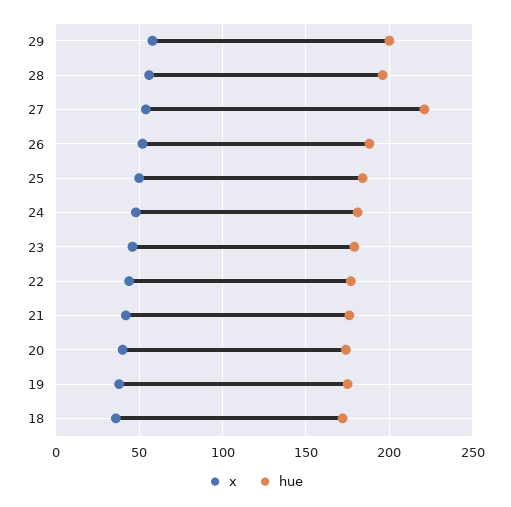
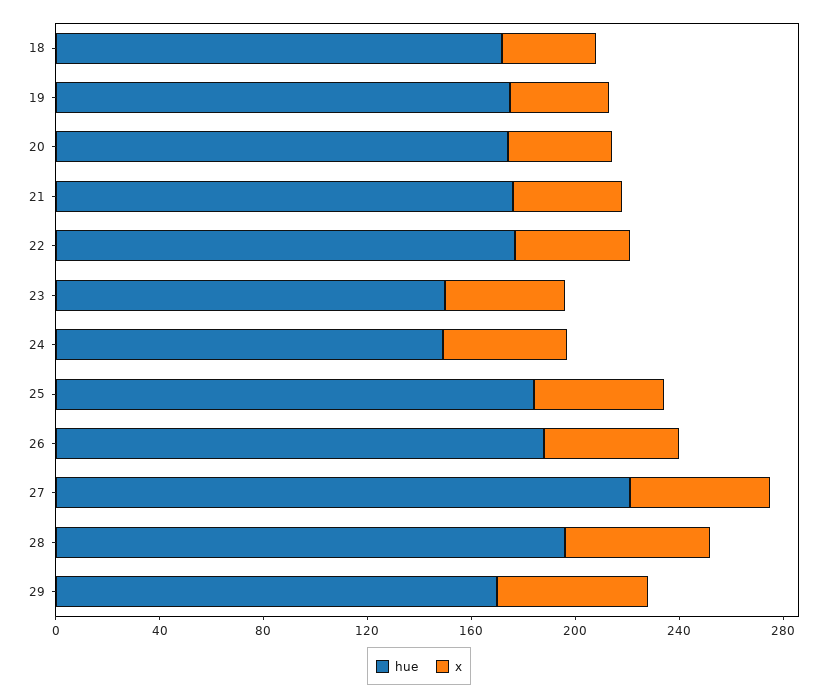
hue, 29: 200 -> 170
hue, 24: 180 -> 150
hue, 23: 180 -> 150

